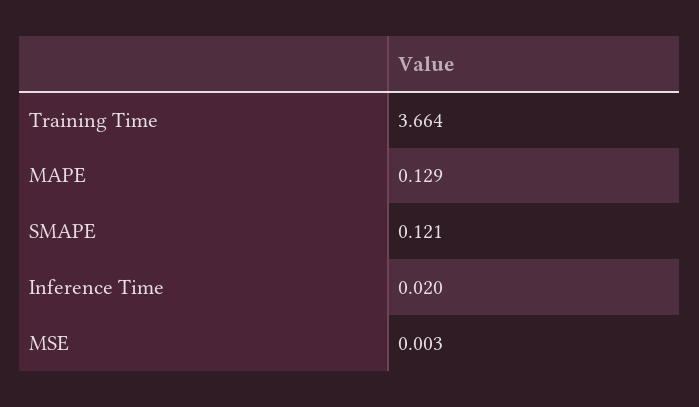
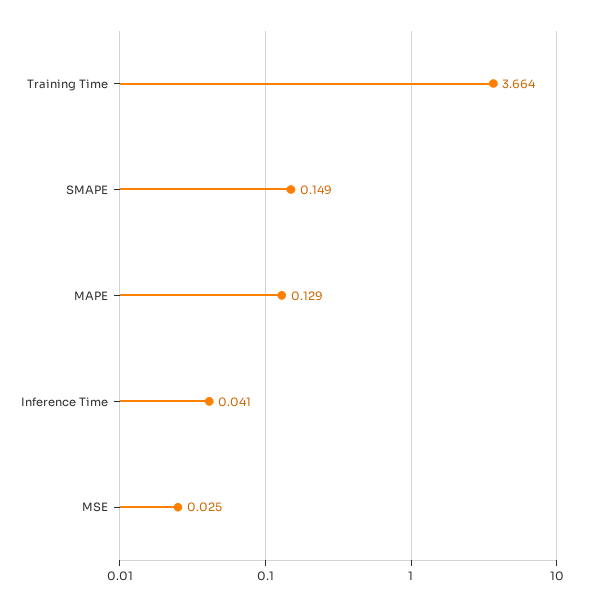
SMAPE: 0.121 -> 0.149
Inference Time: 0.02 -> 0.041
MSE: 0.003 -> 0.025

